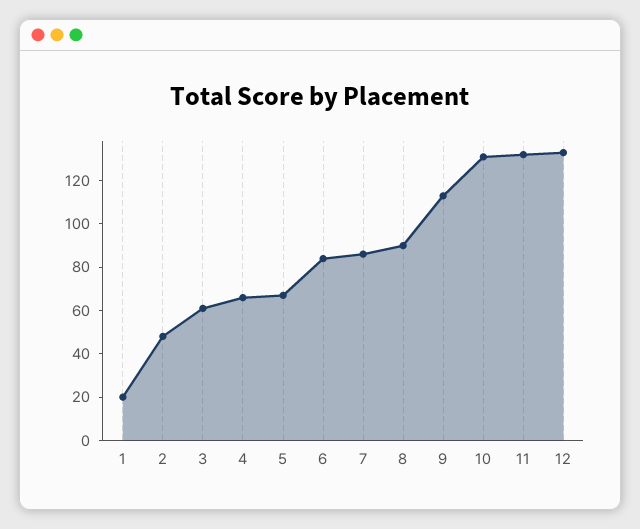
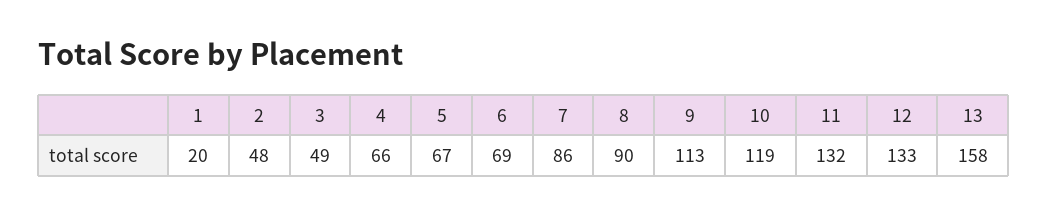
3: 60 -> 49
6: 85 -> 69
10: 130 -> 119
13: none -> 158

